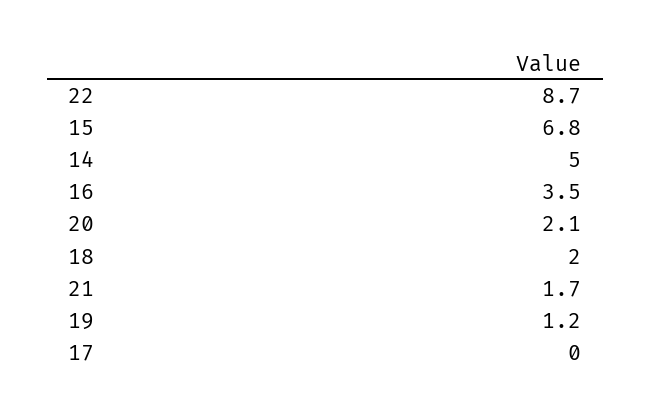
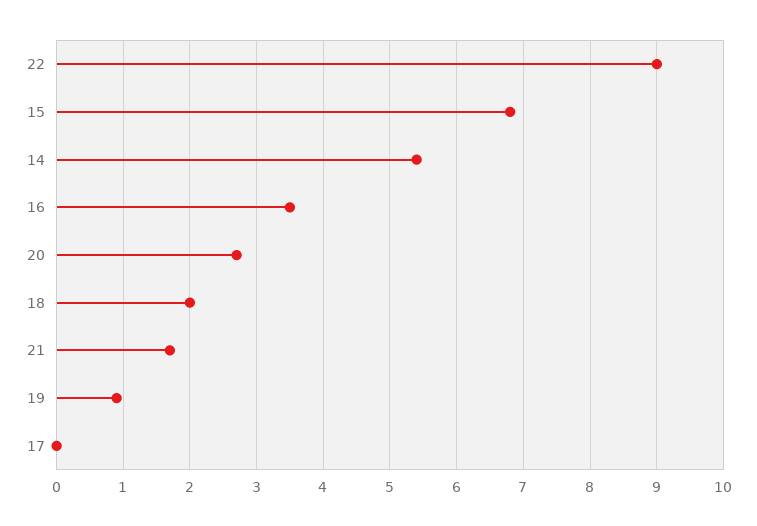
22: 8.7 -> 9
14: 5 -> 5.4
20: 2.1 -> 2.7
19: 1.2 -> 0.9

